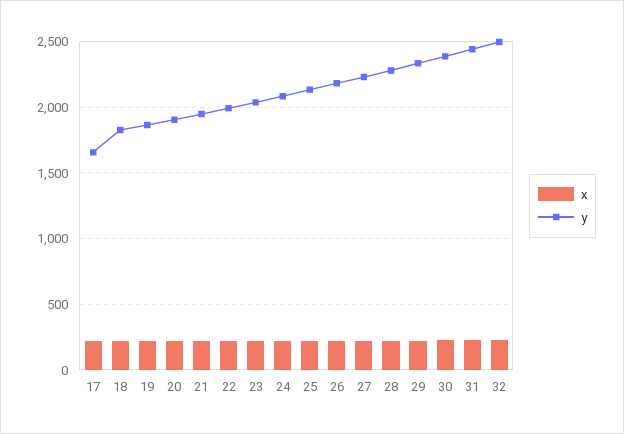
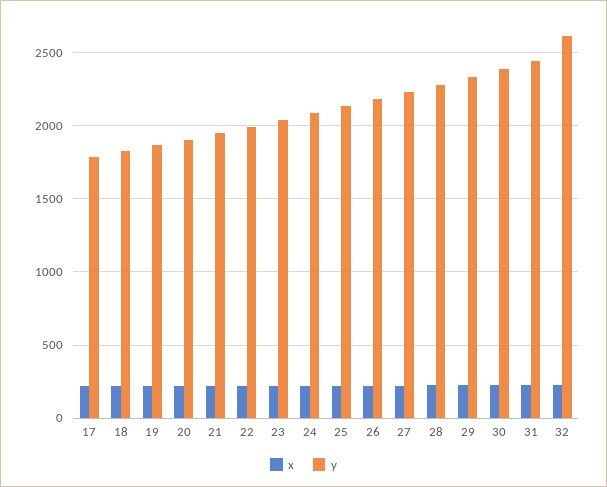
y, 17: 1650 -> 1800
y, 32: 2500 -> 2600

